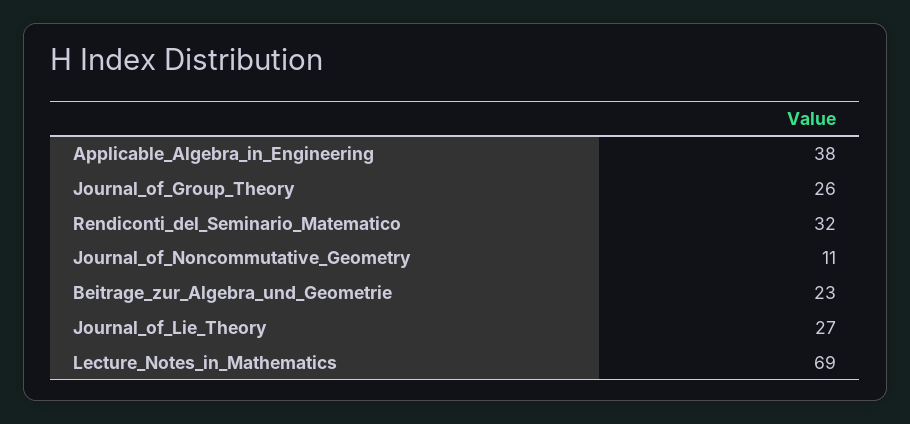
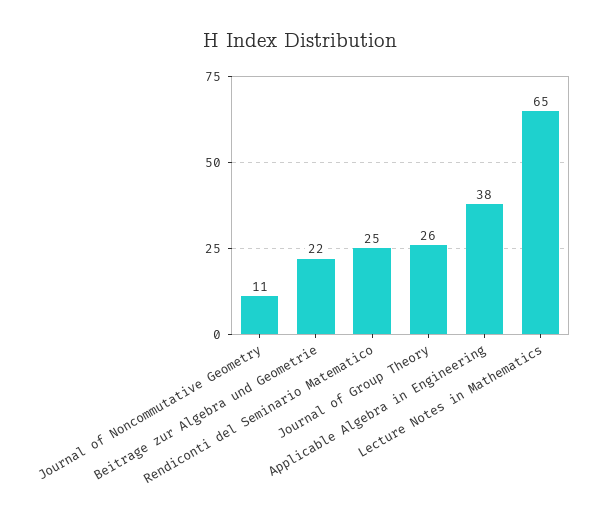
Rendiconti_del_Seminario_Matematico: 32 -> 25
Beitrage_zur_Algebra_und_Geometrie: 23 -> 22
Journal_of_Lie_Theory: 27 -> none
Lecture_Notes_in_Mathematics: 69 -> 65

